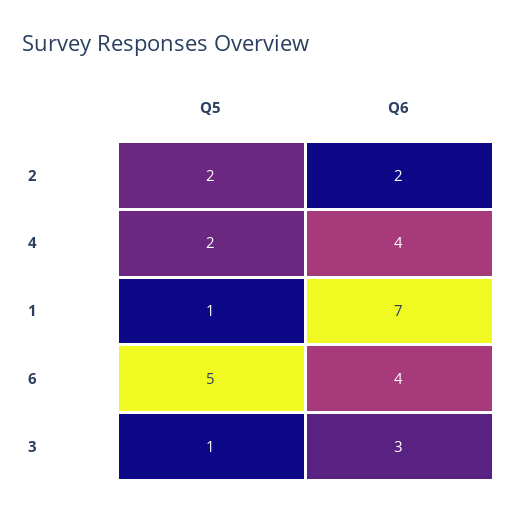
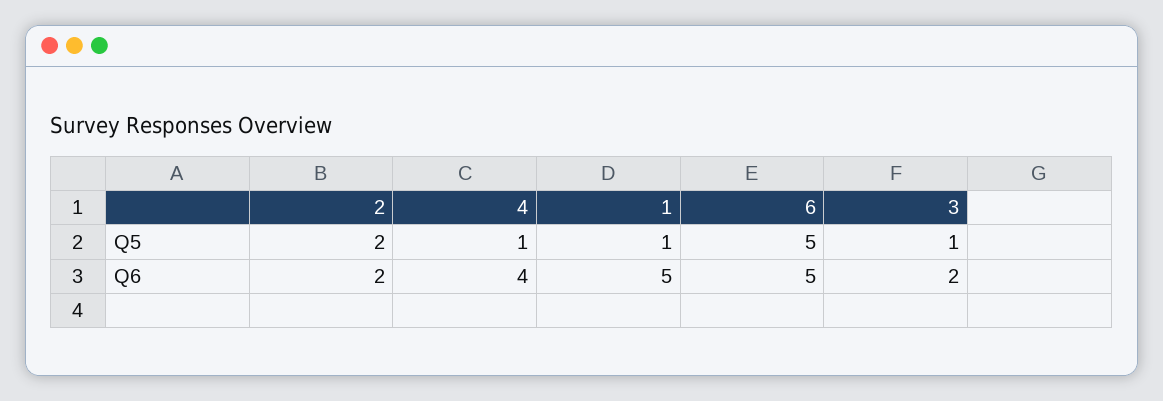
Q5, 4: 2 -> 1
Q6, 1: 7 -> 5
Q6, 6: 4 -> 5
Q6, 3: 3 -> 2

